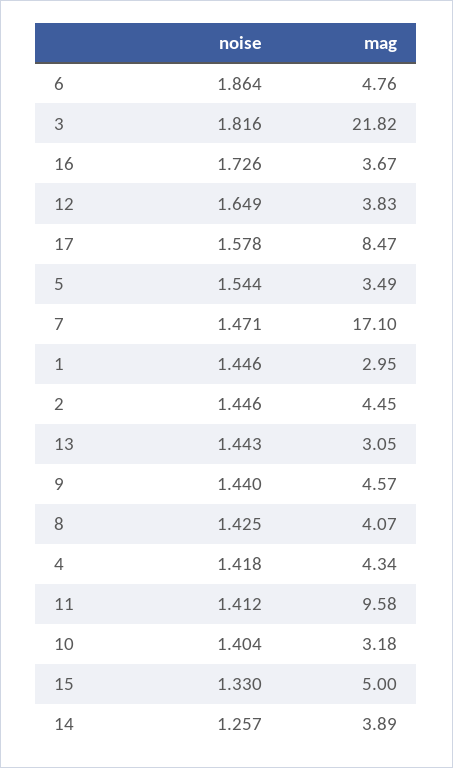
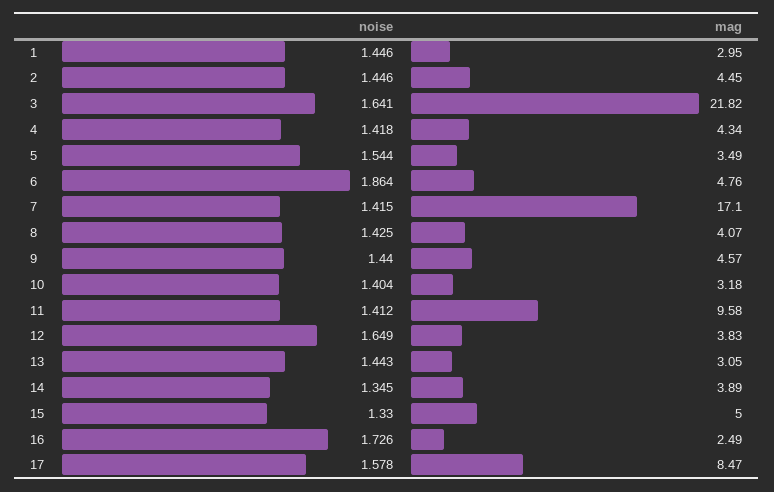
noise, 3: 1.816 -> 1.641
mag, 16: 3.67 -> 2.49
noise, 7: 1.471 -> 1.415
noise, 14: 1.257 -> 1.345

